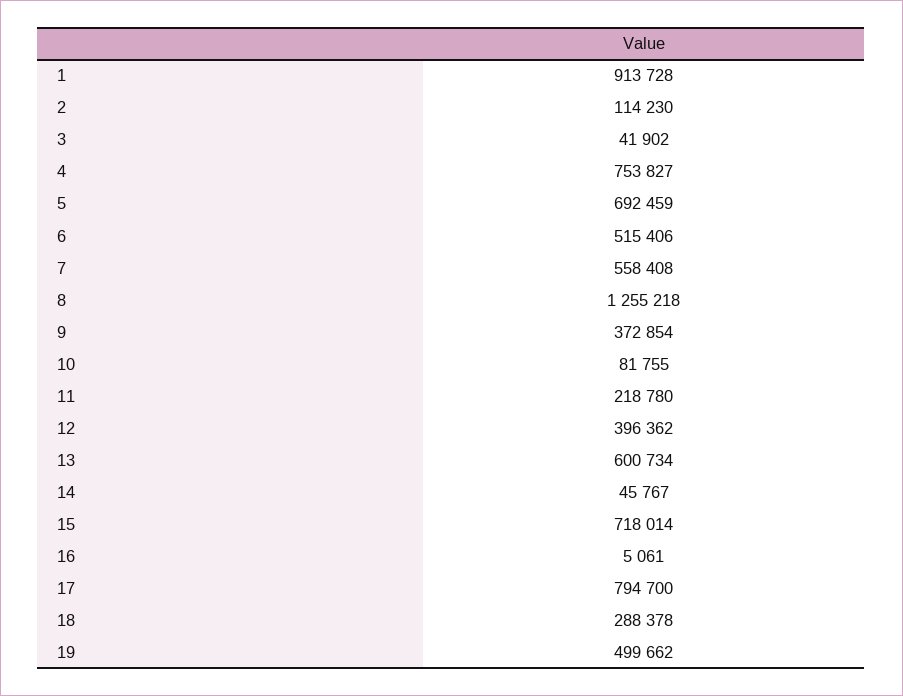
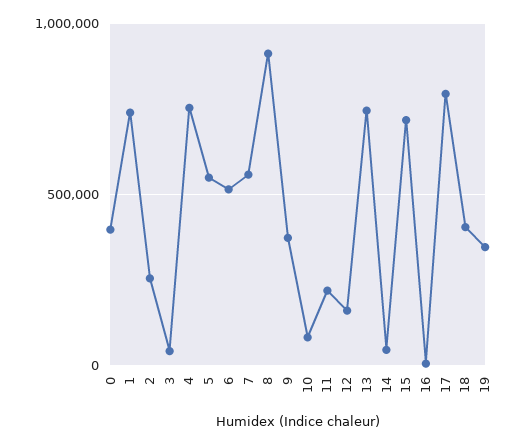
1: 913728 -> 750000
2: 114230 -> 250000
5: 692459 -> 550000
8: 1255218 -> 900000
12: 396362 -> 150000
13: 600734 -> 750000
18: 288378 -> 400000
19: 499662 -> 350000
0: none -> 400000

